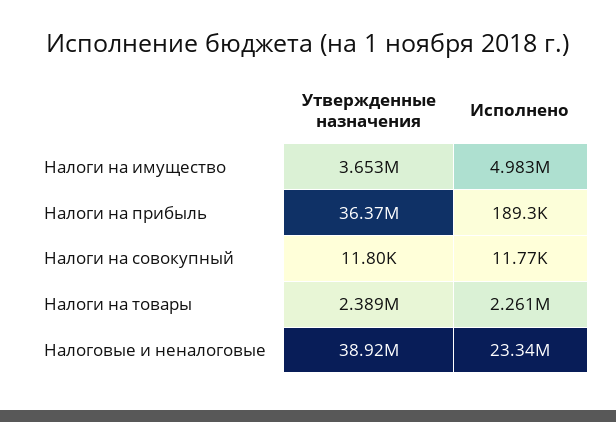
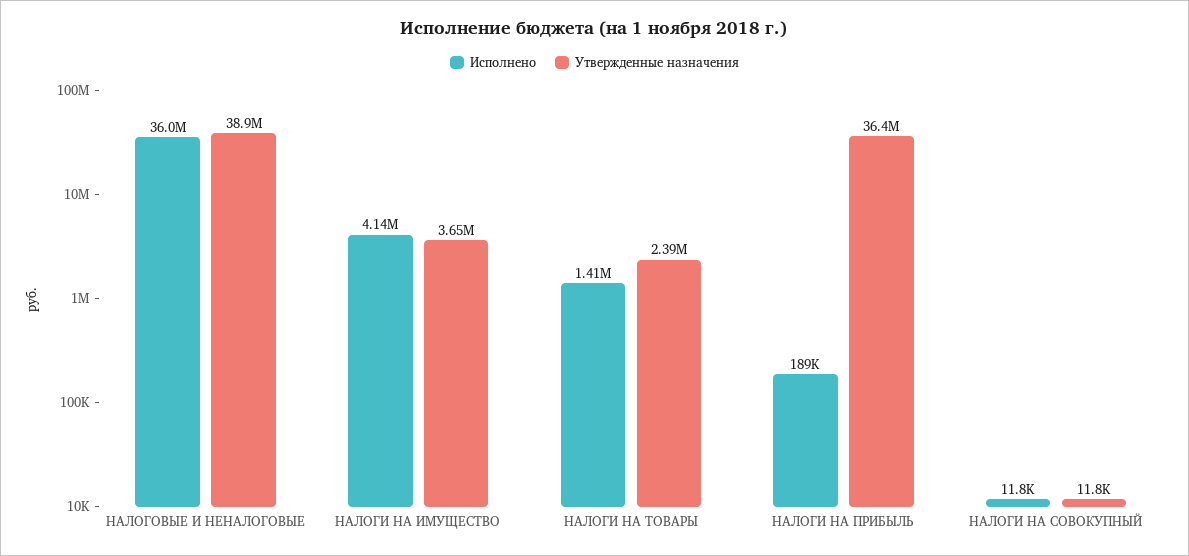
Исполнено, Налоги на имущество: 4983000 -> 4140000
Исполнено, Налоги на товары: 2261000 -> 1410000
Исполнено, Налоговые и неналоговые: 23340000 -> 36000000

